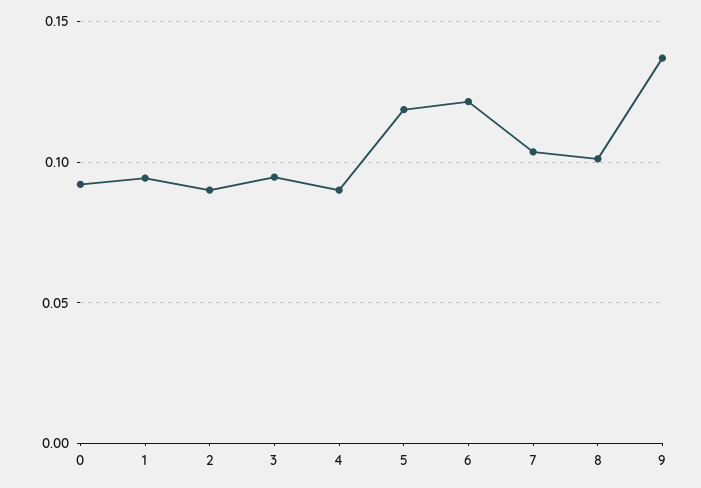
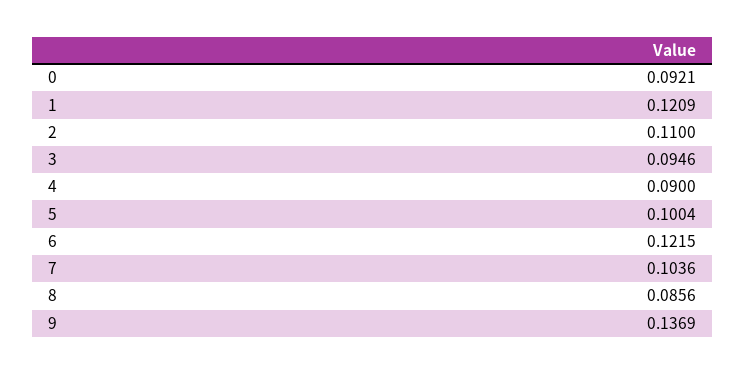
1: 0.095 -> 0.1209
2: 0.09 -> 0.11
5: 0.12 -> 0.1004
8: 0.1 -> 0.0856

